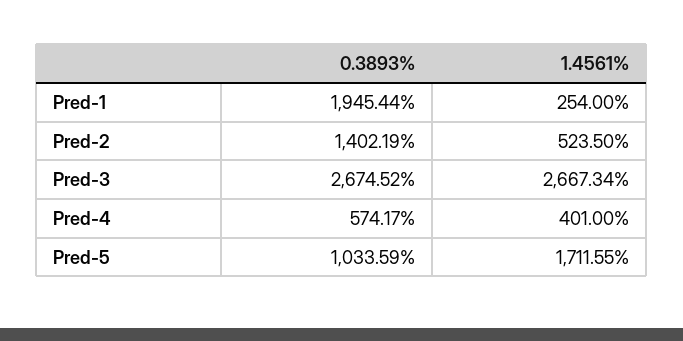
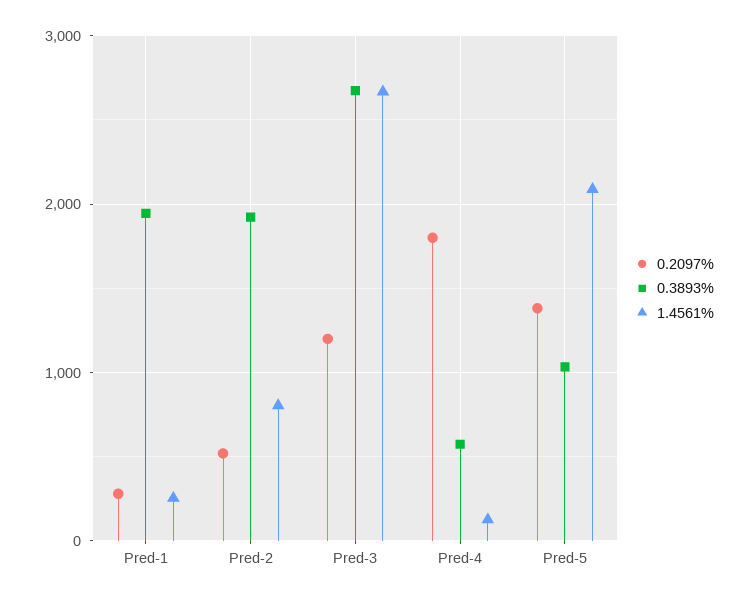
0.3893%, Pred-2: 1402.19 -> 1900
1.4561%, Pred-2: 523.5 -> 800
1.4561%, Pred-4: 401 -> 100
1.4561%, Pred-5: 1711.55 -> 2100
0.2097%, Pred-1: none -> 300
0.2097%, Pred-2: none -> 500
0.2097%, Pred-3: none -> 1200
0.2097%, Pred-4: none -> 1800
0.2097%, Pred-5: none -> 1400

